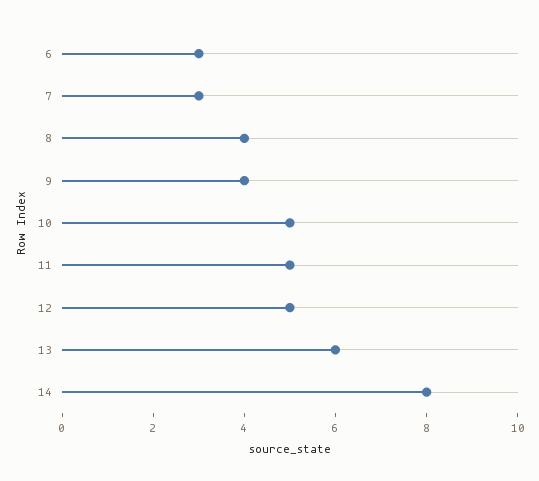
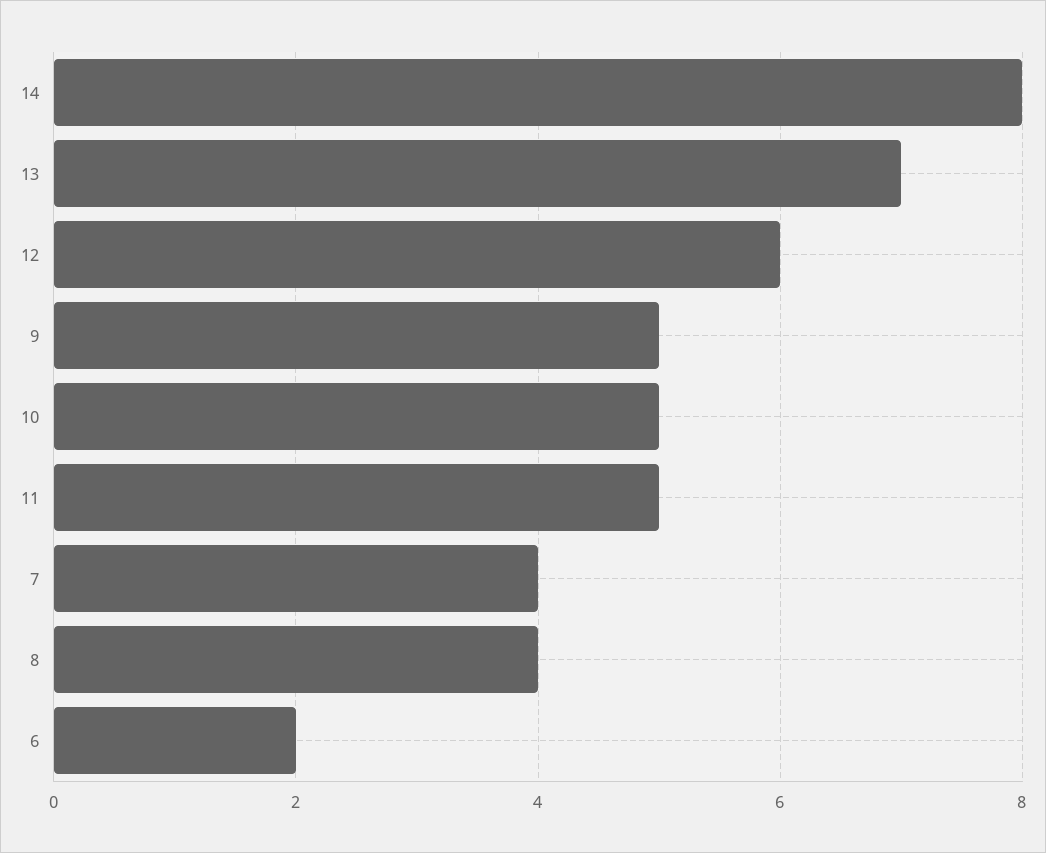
6: 3 -> 2
7: 3 -> 4
9: 4 -> 5
12: 5 -> 6
13: 6 -> 7

